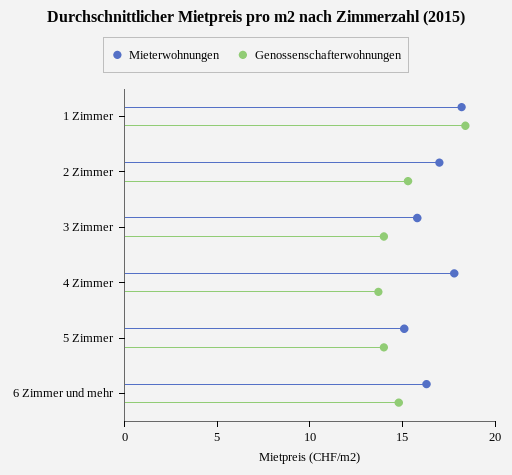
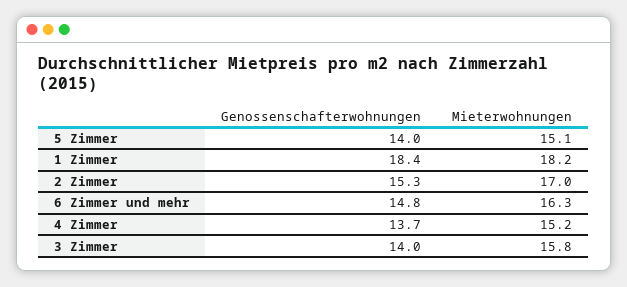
Mieterwohnungen, 4 Zimmer: 18 -> 15.2

